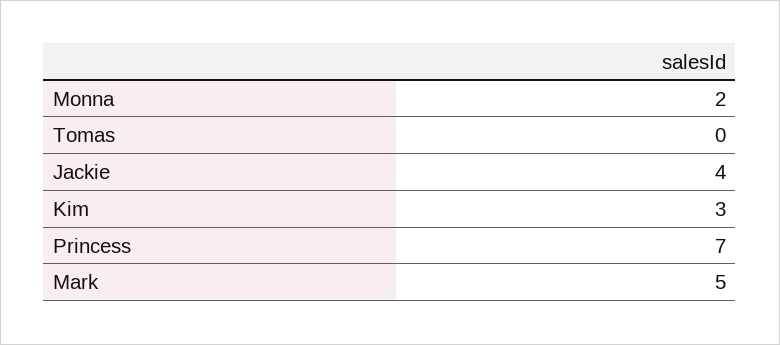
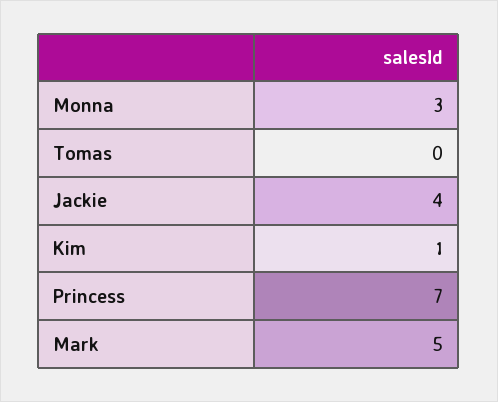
Monna: 2 -> 3
Kim: 3 -> 1

